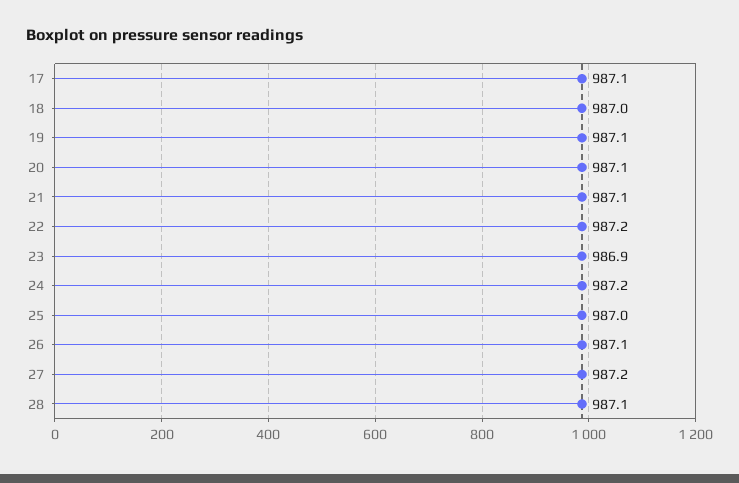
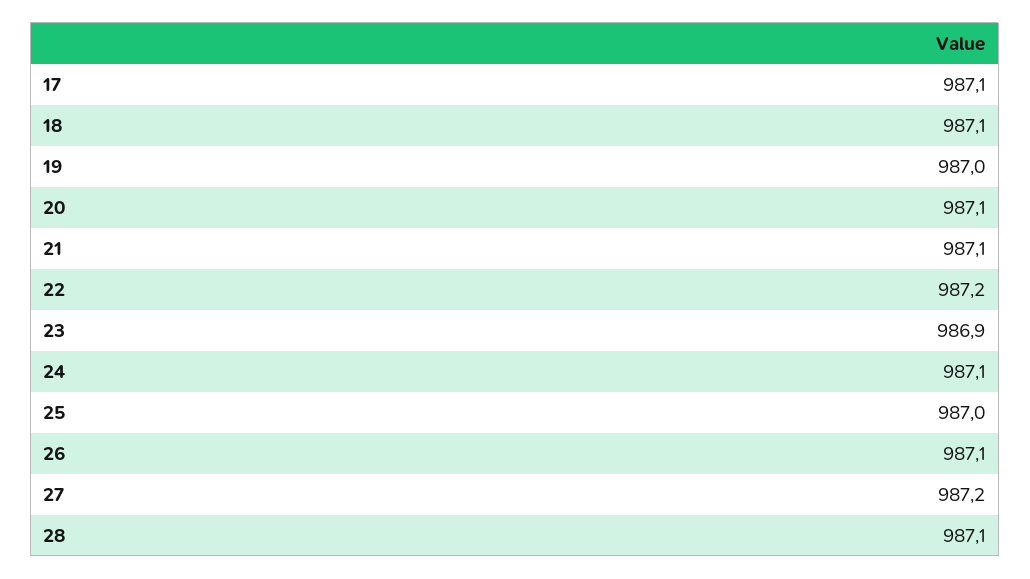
18: 987 -> 987.1
19: 987.1 -> 987
24: 987.2 -> 987.1

